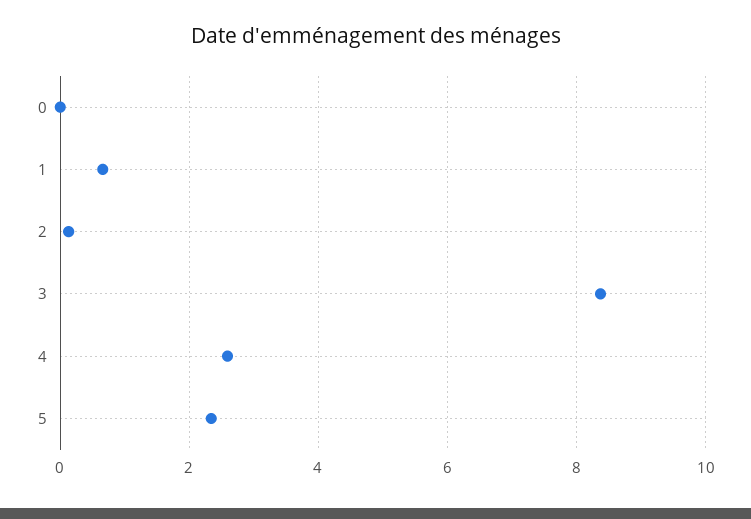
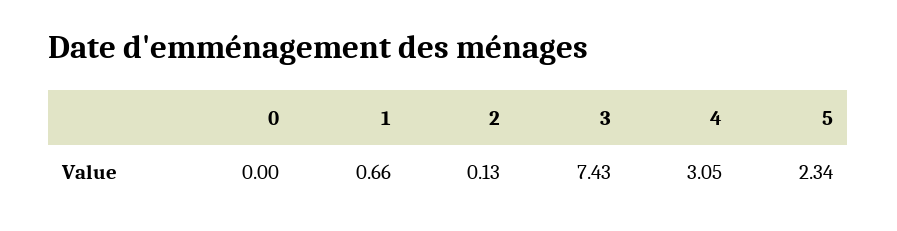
3: 8.4 -> 7.43
4: 2.6 -> 3.05

